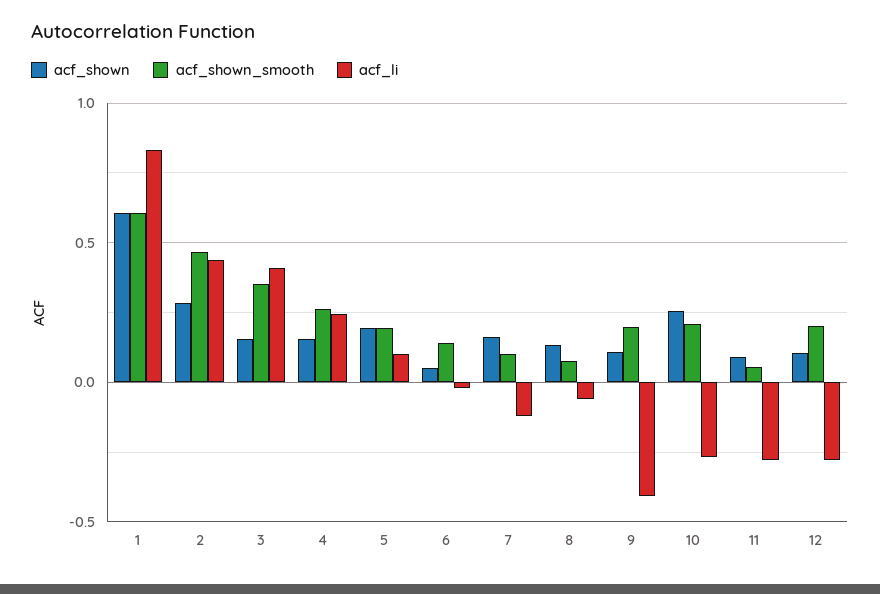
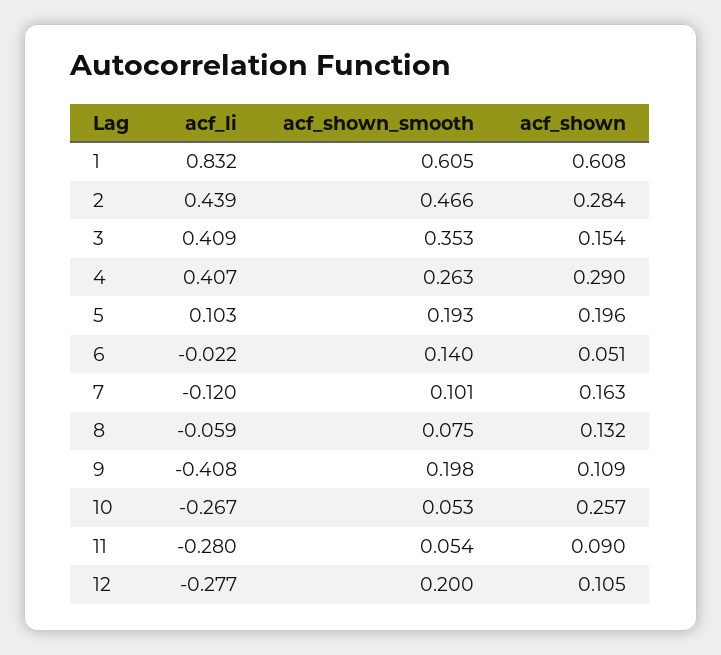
acf_shown, 4: 0.15 -> 0.29
acf_li, 4: 0.25 -> 0.407
acf_shown_smooth, 10: 0.2 -> 0.053

